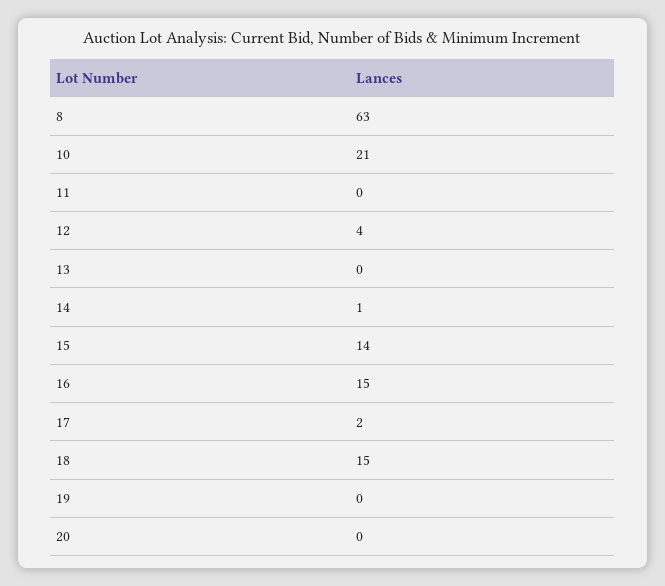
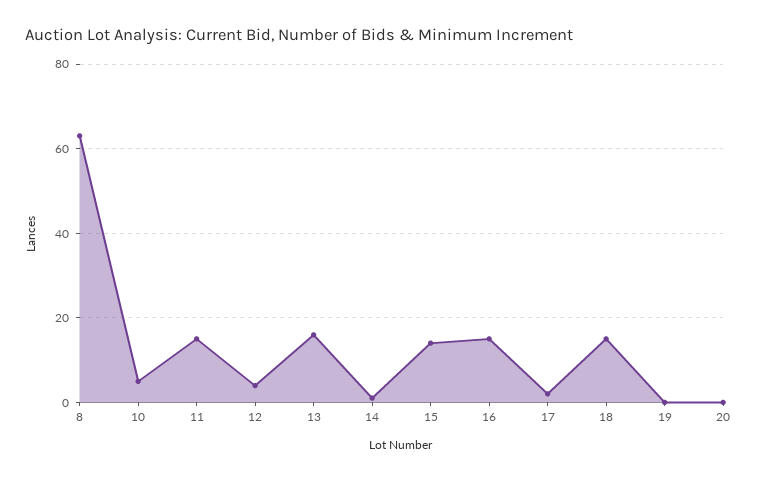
10: 21 -> 5
11: 0 -> 15
13: 0 -> 15

